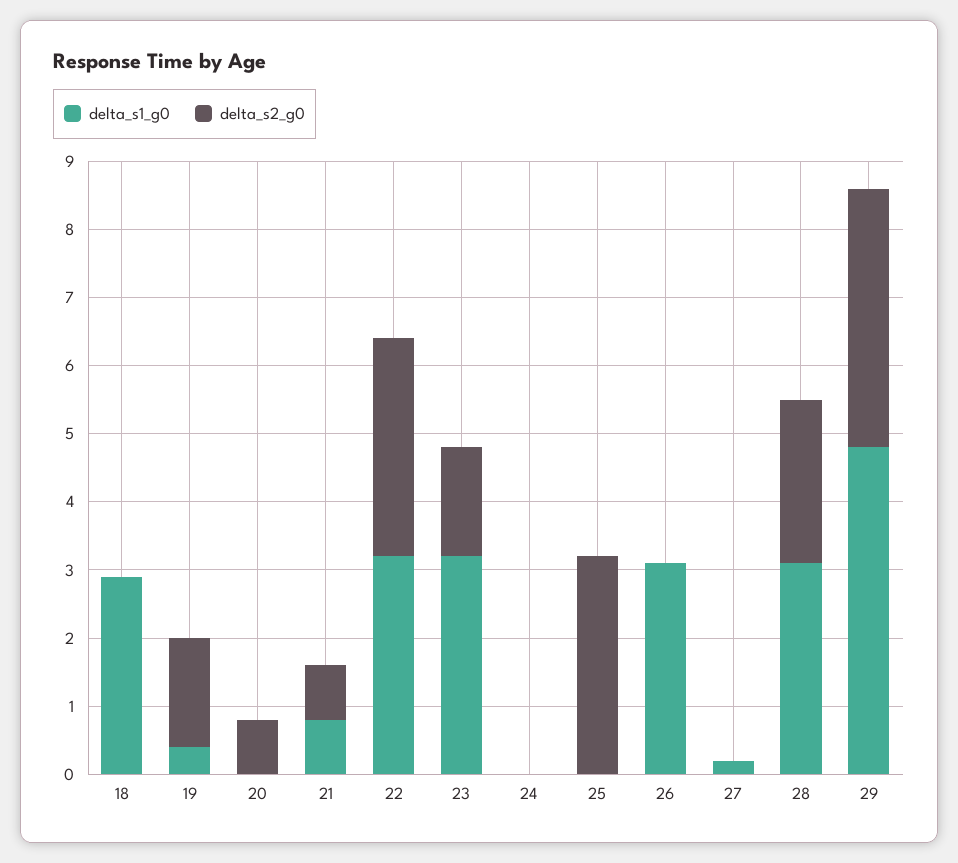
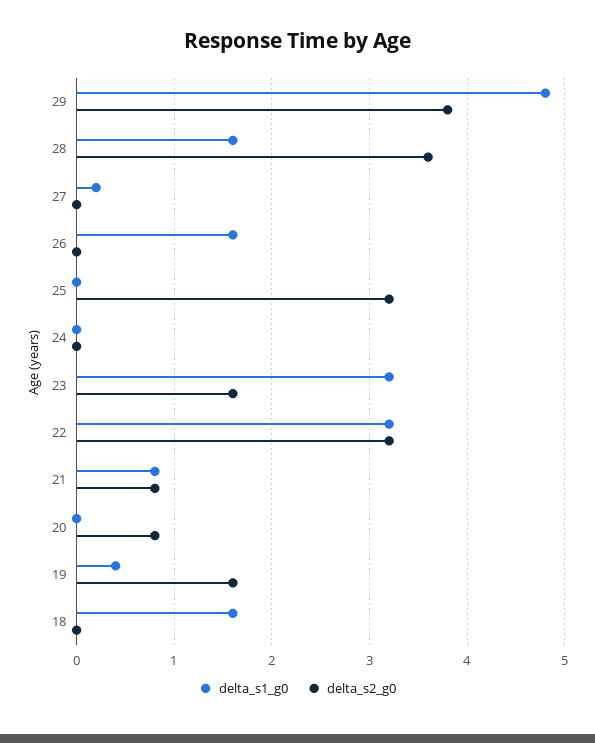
delta_s1_g0, 18: 3 -> 1.6
delta_s1_g0, 26: 3 -> 1.6
delta_s1_g0, 28: 3 -> 1.6
delta_s2_g0, 28: 2.5 -> 3.6

